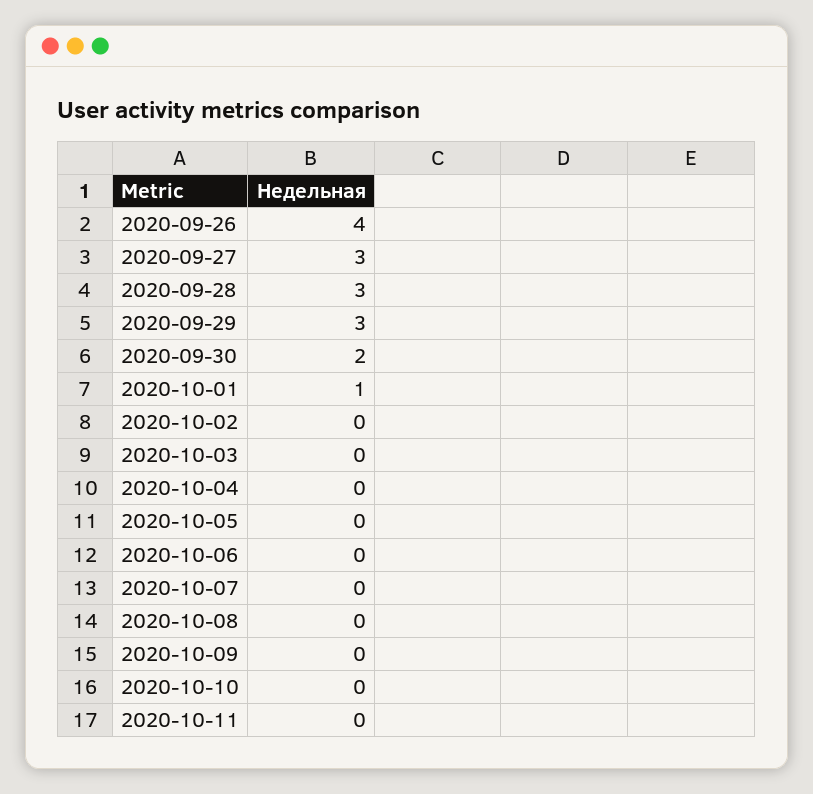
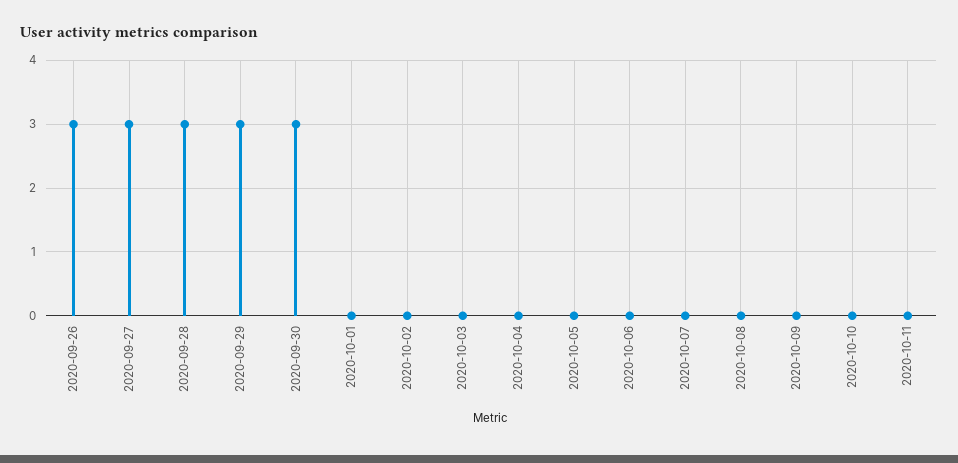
2020-09-26: 4 -> 3
2020-09-30: 2 -> 3
2020-10-01: 1 -> 0

